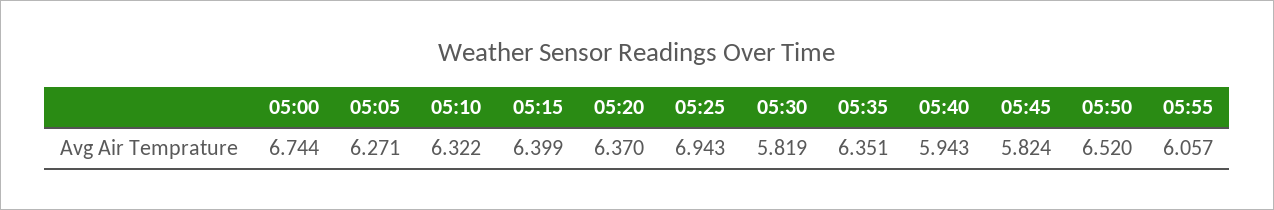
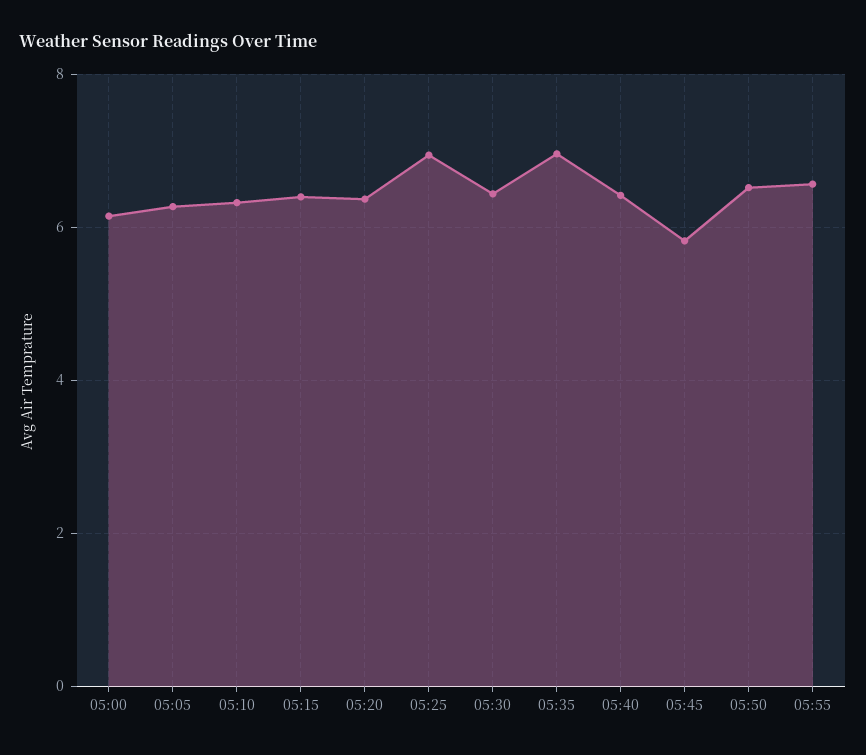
05:00: 6.744 -> 6.2
05:30: 5.819 -> 6.4
05:35: 6.351 -> 7
05:40: 5.943 -> 6.4
05:55: 6.057 -> 6.6

